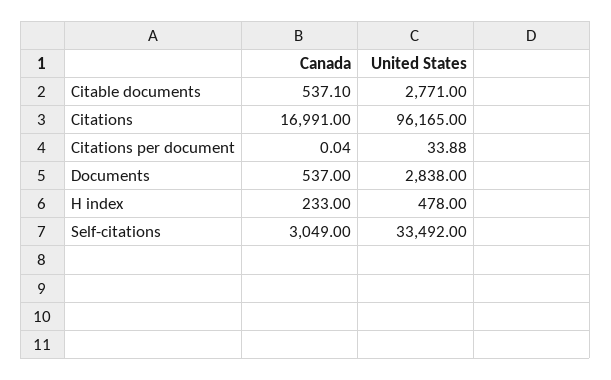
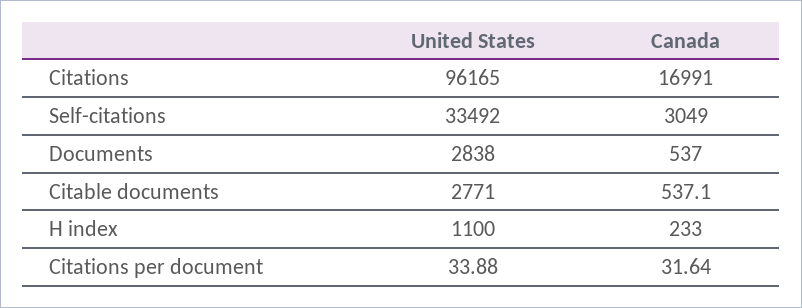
Canada, Citations per document: 0.04 -> 31.64
United States, H index: 478 -> 1100

